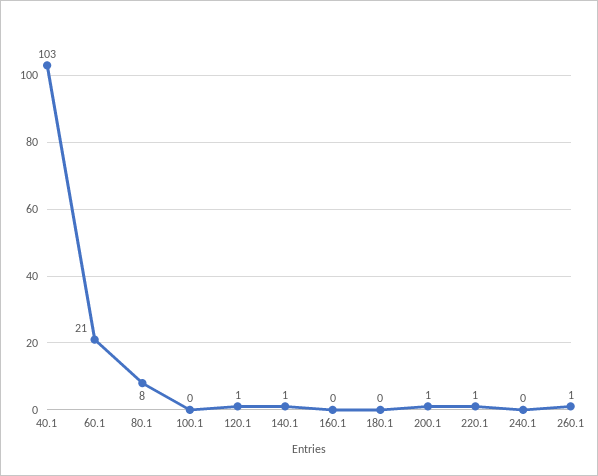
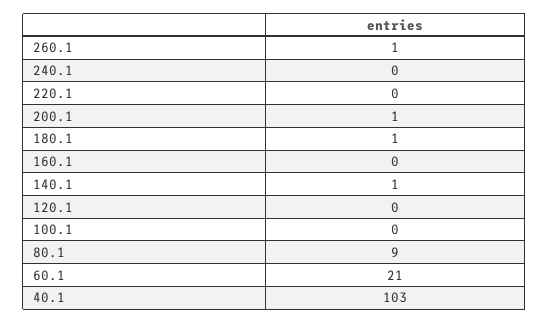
80.1: 8 -> 9
120.1: 1 -> 0
180.1: 0 -> 1
220.1: 1 -> 0

